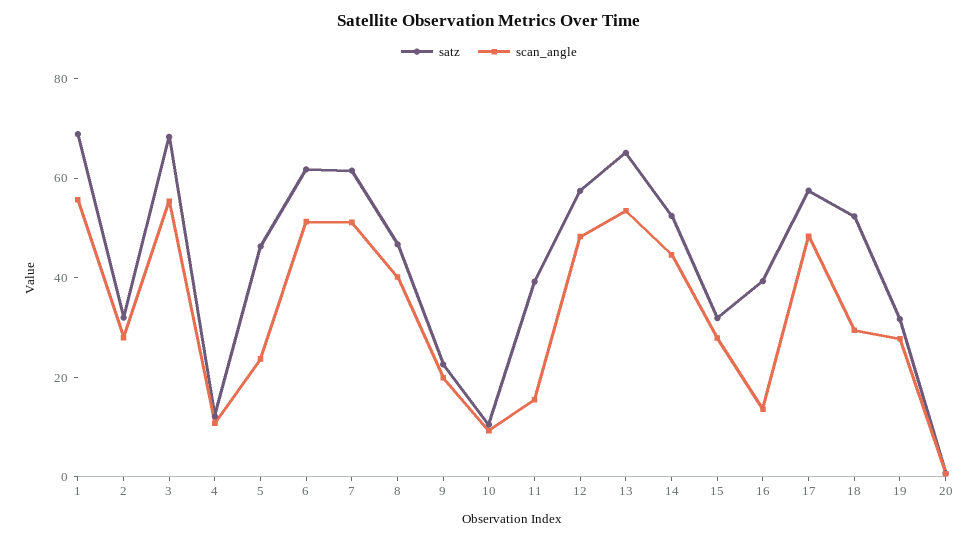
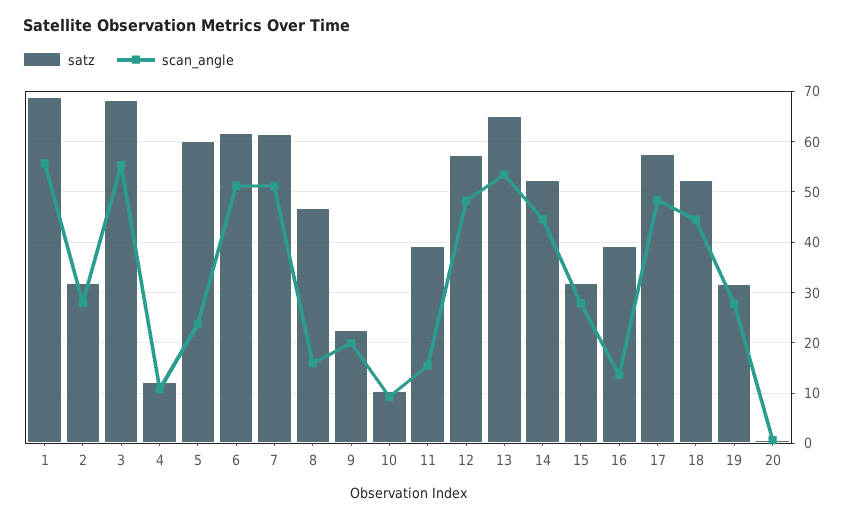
satz, 5: 45 -> 60
scan_angle, 8: 40 -> 16
scan_angle, 18: 30 -> 44

